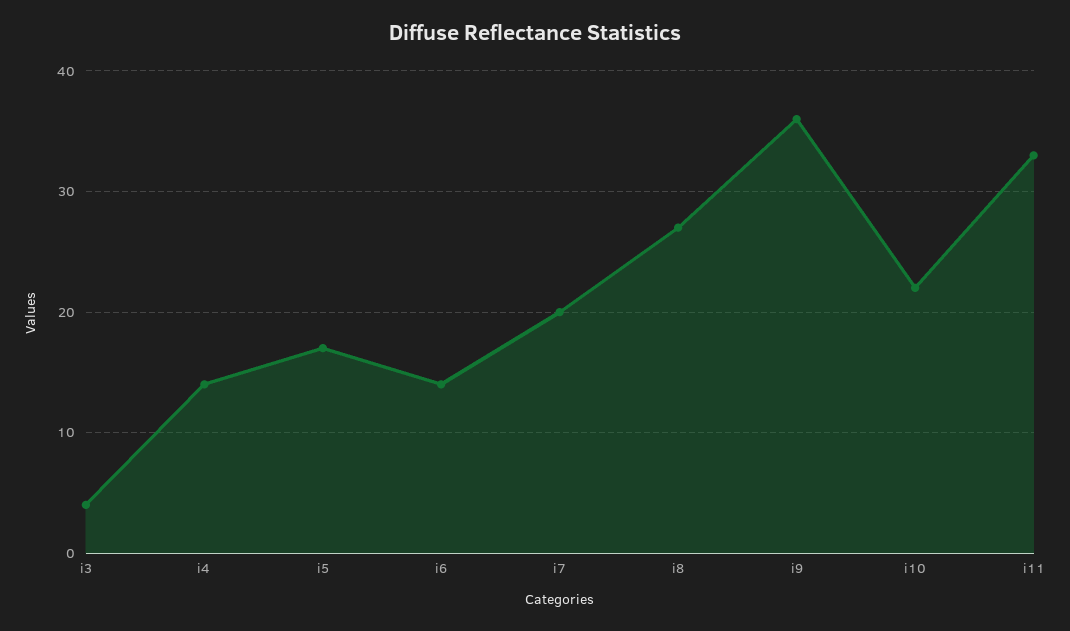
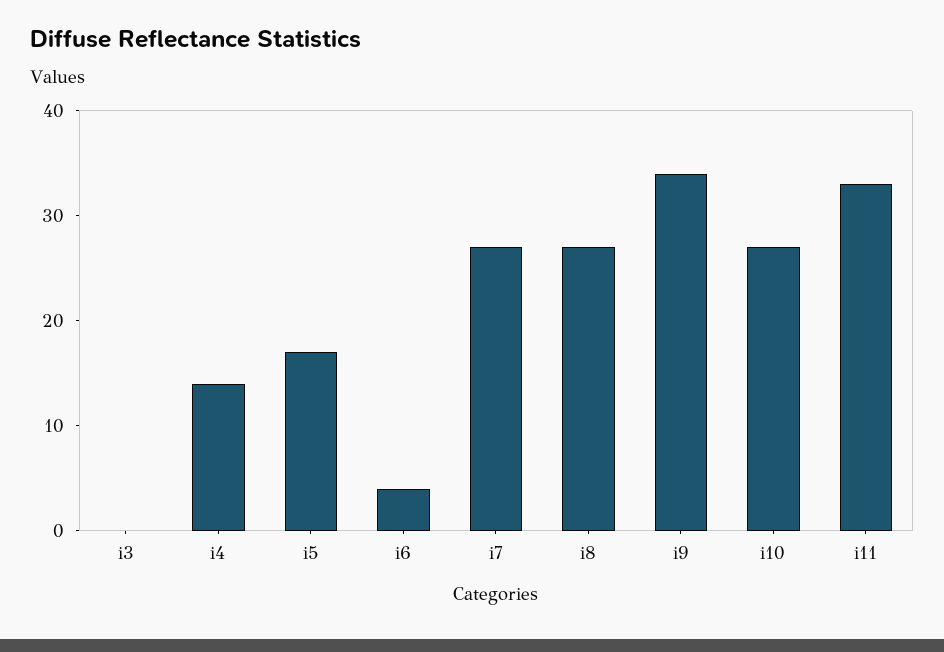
i3: 4 -> 0
i6: 14 -> 4
i7: 20 -> 27
i9: 36 -> 34
i10: 22 -> 27

